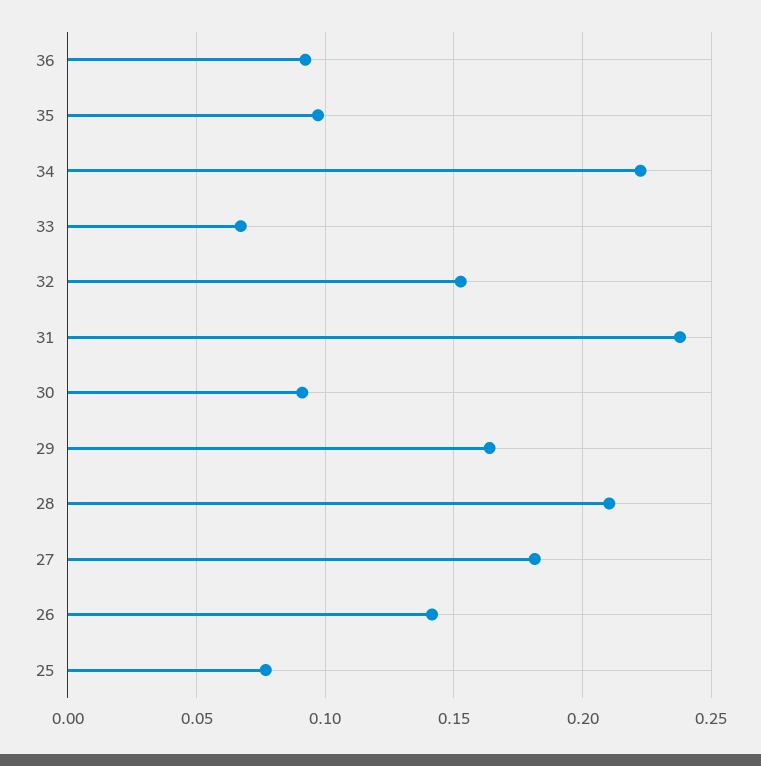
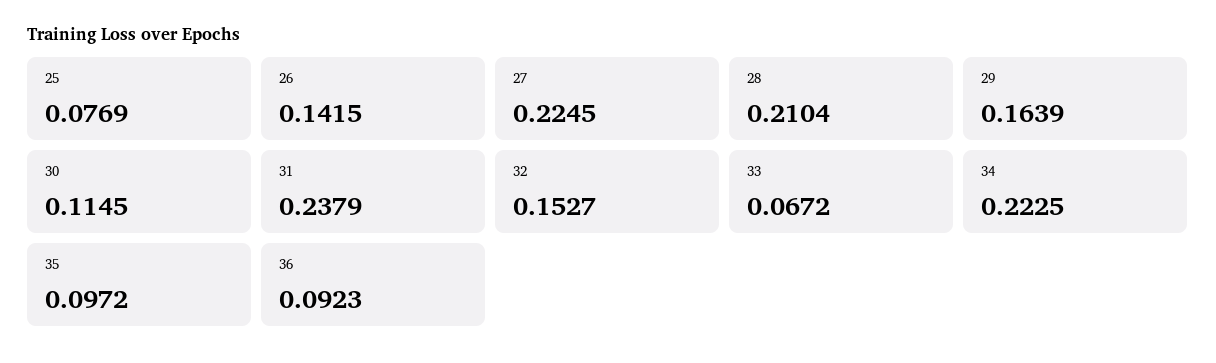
30: 0.09 -> 0.1145
27: 0.18 -> 0.2245

